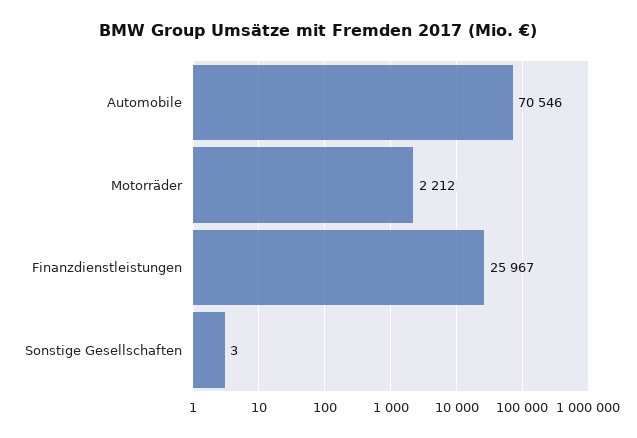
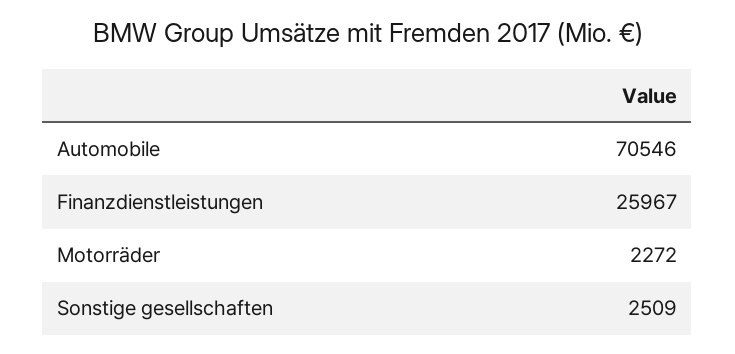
Motorräder: 2212 -> 2272
Sonstige Gesellschaften: 3 -> 2509

